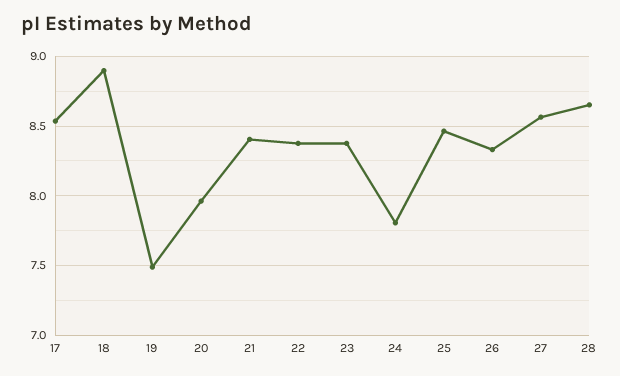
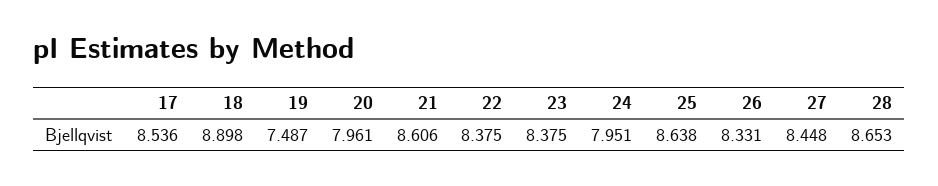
21: 8.4 -> 8.606
24: 7.8 -> 7.951
25: 8.45 -> 8.638
27: 8.55 -> 8.448

